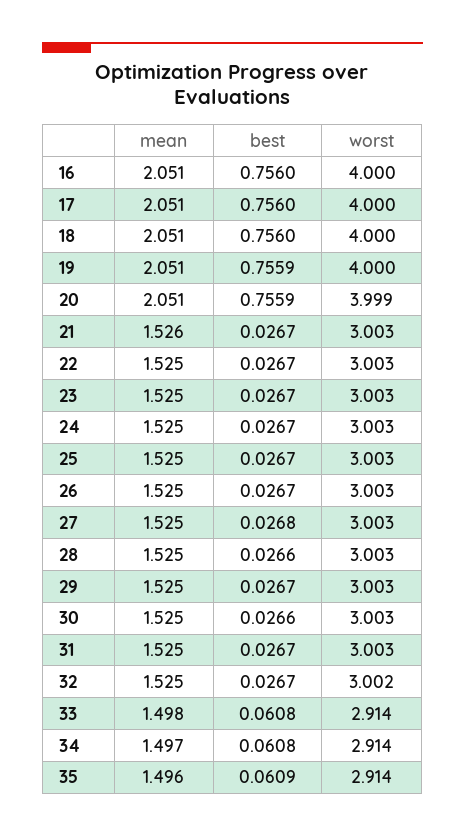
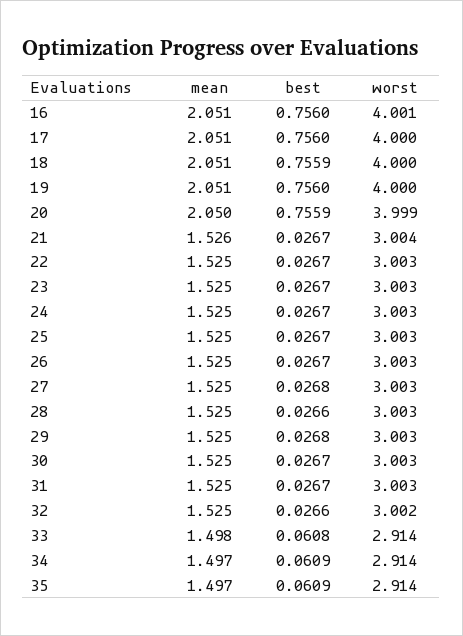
worst, 16: 4 -> 4.001
best, 18: 0.756 -> 0.7559
best, 19: 0.7559 -> 0.756
mean, 20: 2.051 -> 2.05
worst, 21: 3.003 -> 3.004
best, 29: 0.0267 -> 0.0268
best, 30: 0.0266 -> 0.0267
best, 32: 0.0267 -> 0.0266
best, 34: 0.0608 -> 0.0609
mean, 35: 1.496 -> 1.497

